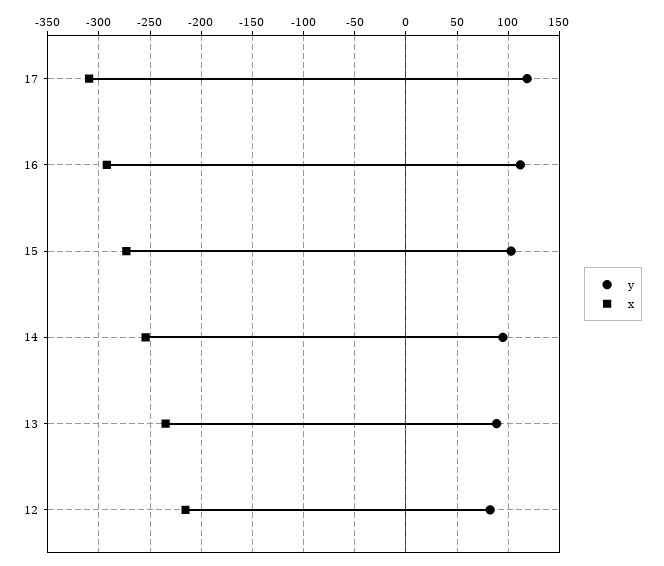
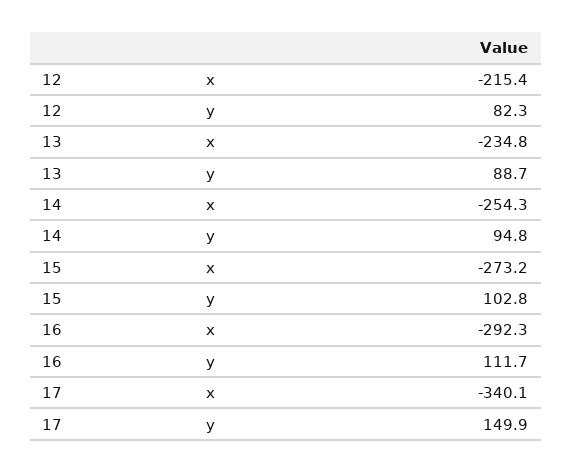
y, 17: 120 -> 149.9
x, 17: -310 -> -340.1

